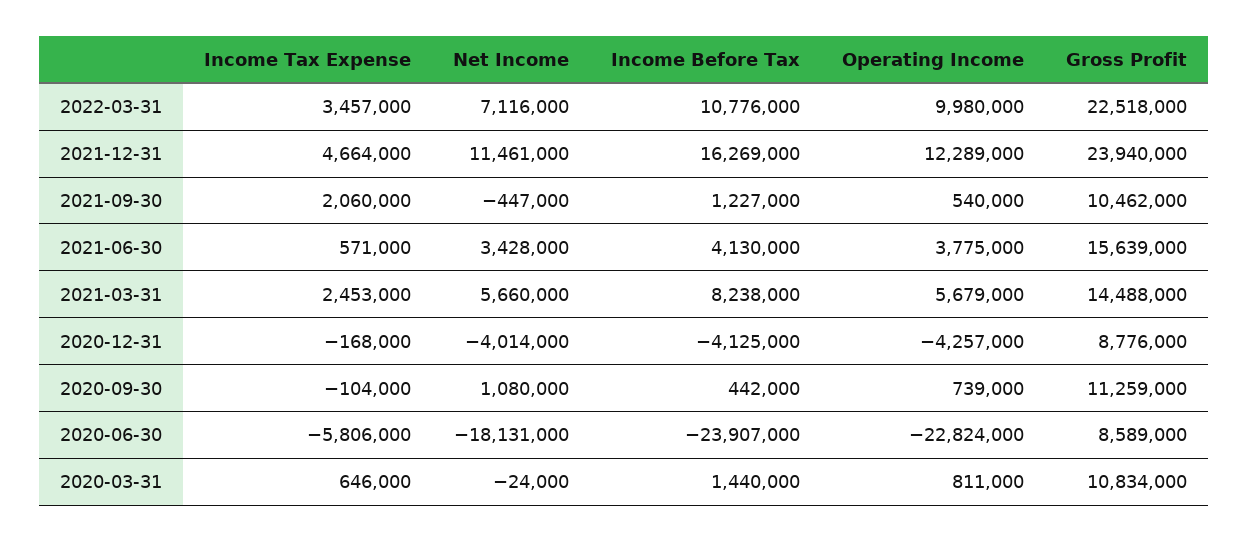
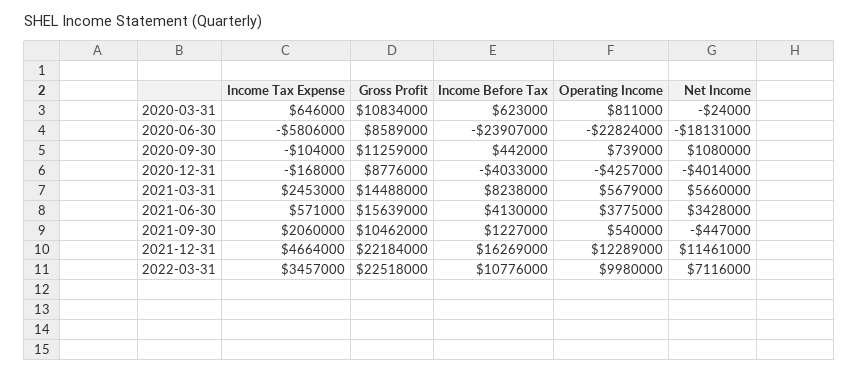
Gross Profit, 2021-12-31: 23940000 -> 22184000
Income Before Tax, 2020-12-31: -4125000 -> -4033000
Income Before Tax, 2020-03-31: 1440000 -> 623000

